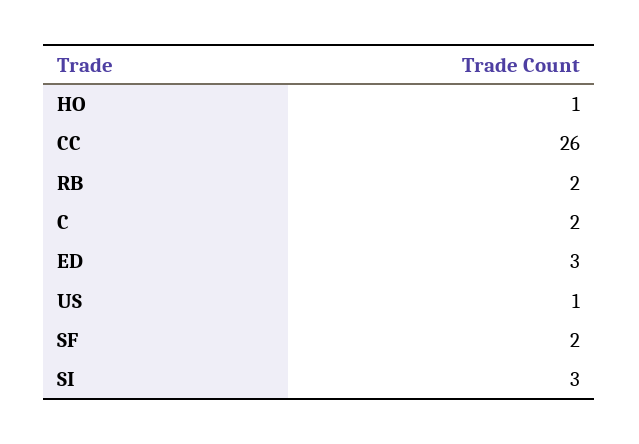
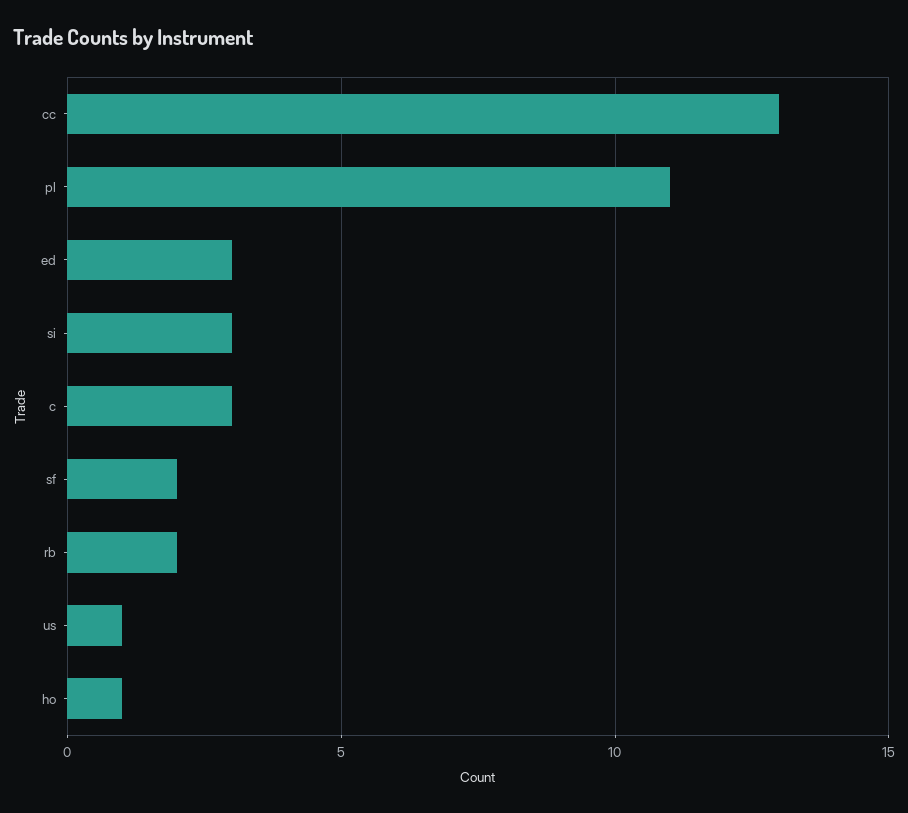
CC: 26 -> 13
C: 2 -> 3
pl: none -> 11

